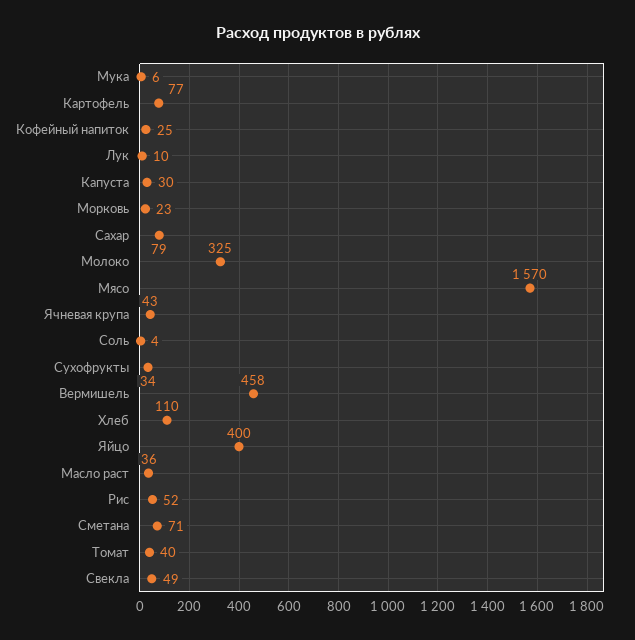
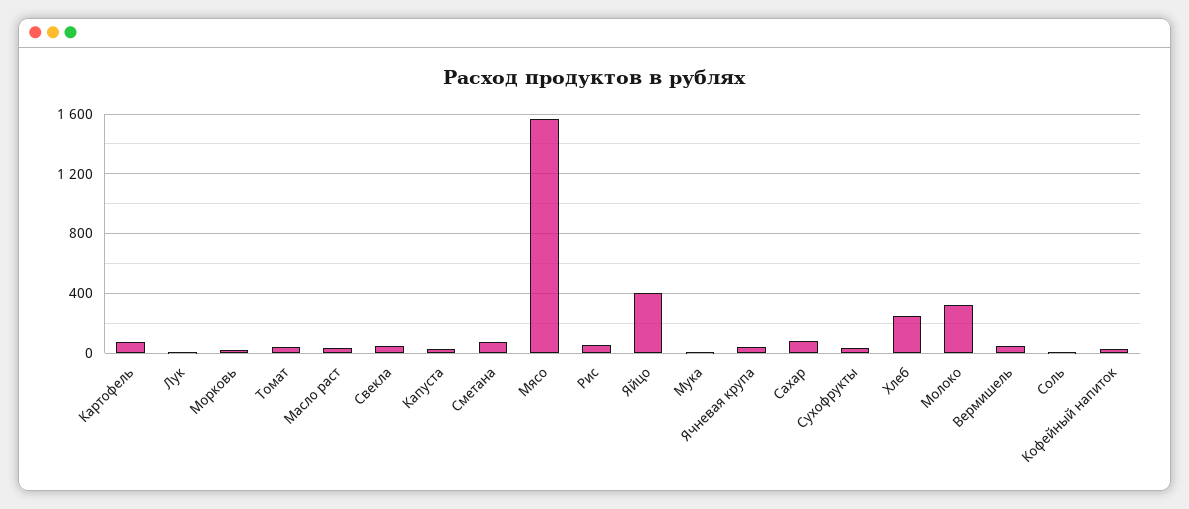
Вермишель: 458 -> 50
Хлеб: 110 -> 250

